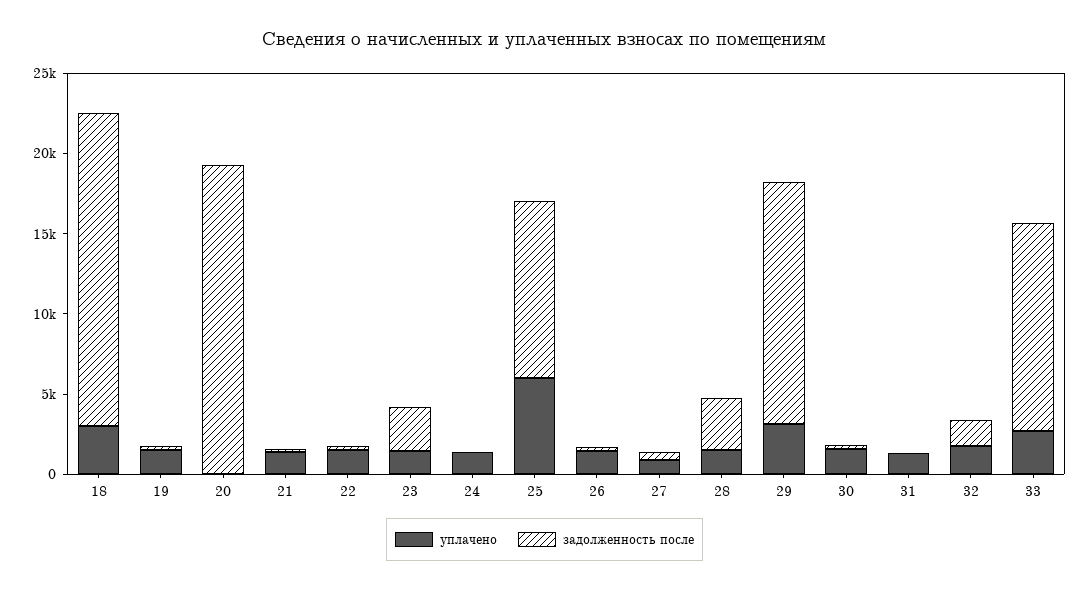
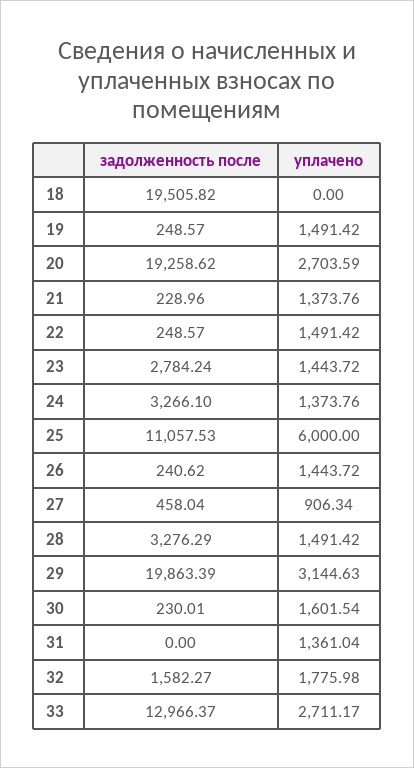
уплачено, 18: 3000 -> 0
уплачено, 20: 0 -> 2703.59
задолженность после, 24: 0 -> 3266.1
задолженность после, 29: 15000 -> 19863.39

